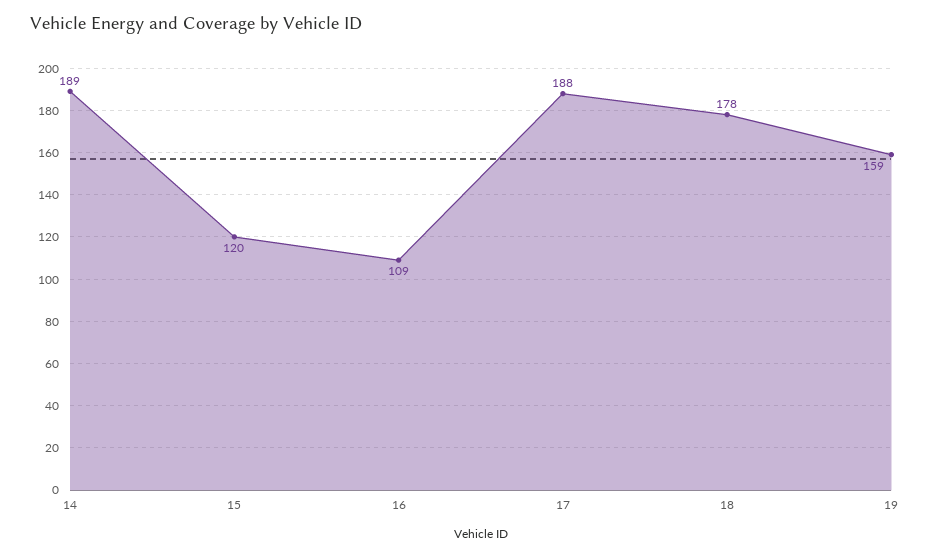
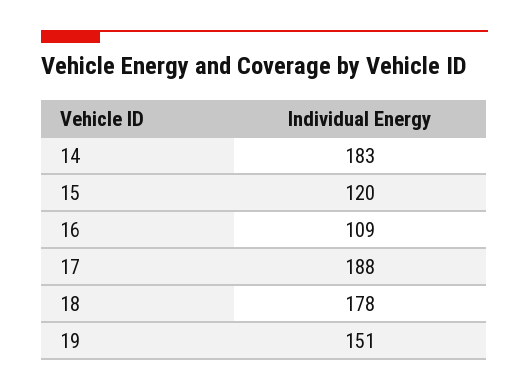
14: 189 -> 183
19: 159 -> 151

